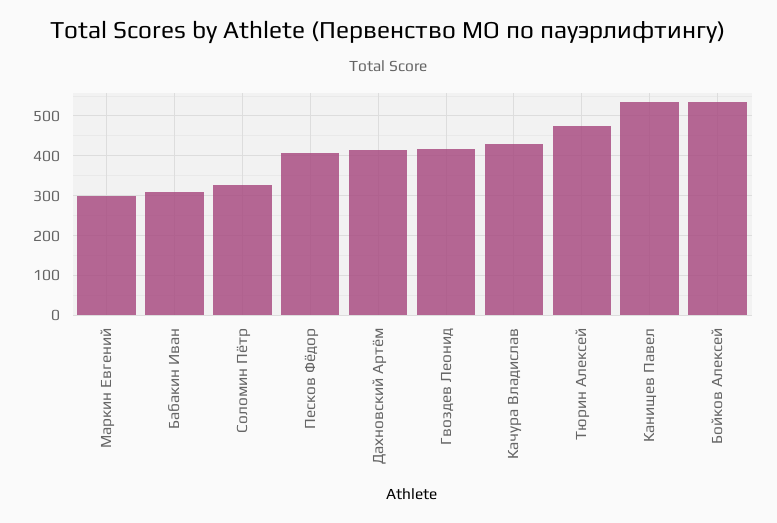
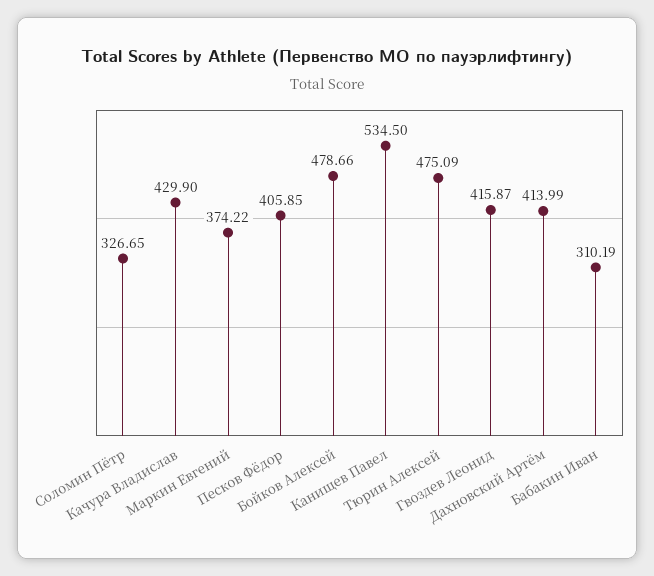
Маркин Евгений: 300 -> 374.22
Бойков Алексей: 540 -> 478.66

